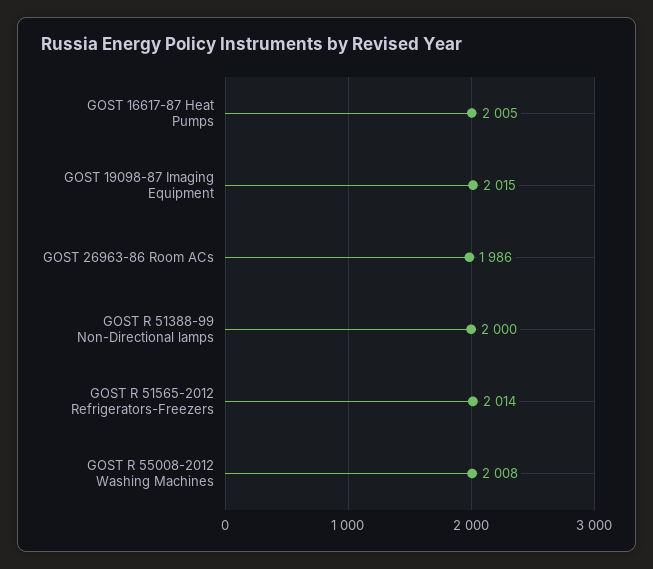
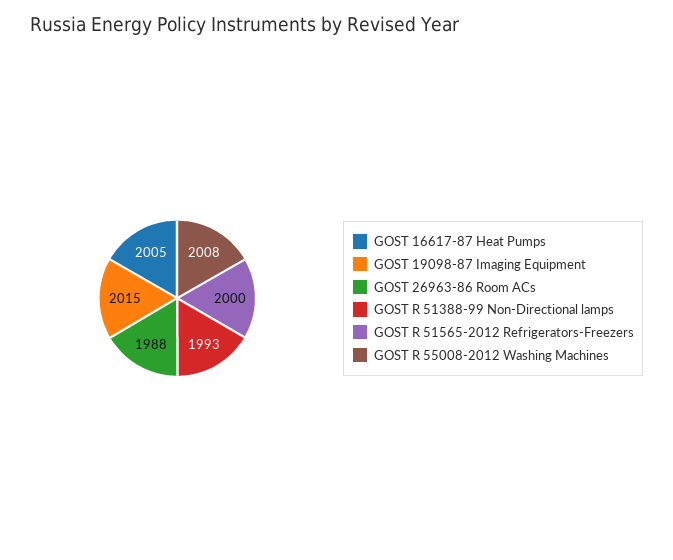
GOST 26963-86 Room ACs: 1986 -> 1988
GOST R 51388-99 Non-Directional lamps: 2000 -> 1993
GOST R 51565-2012 Refrigerators-Freezers: 2014 -> 2000

